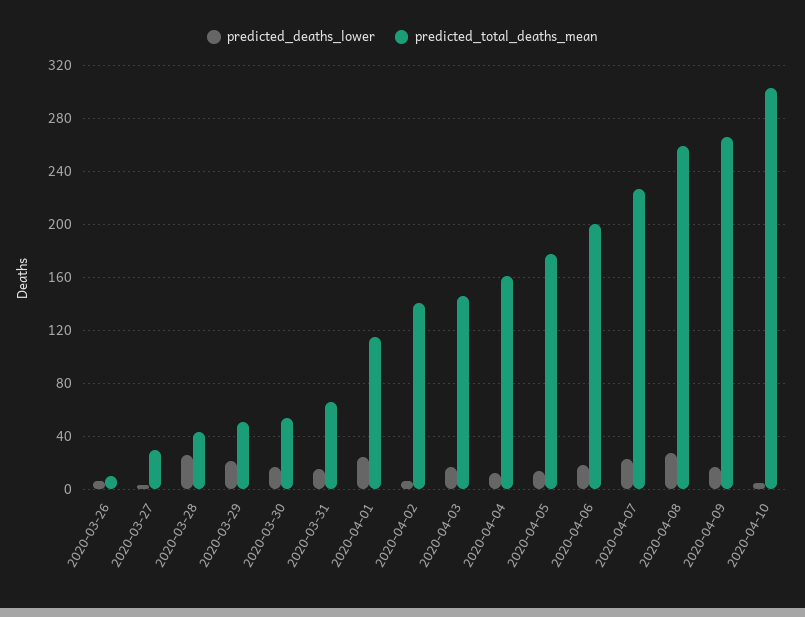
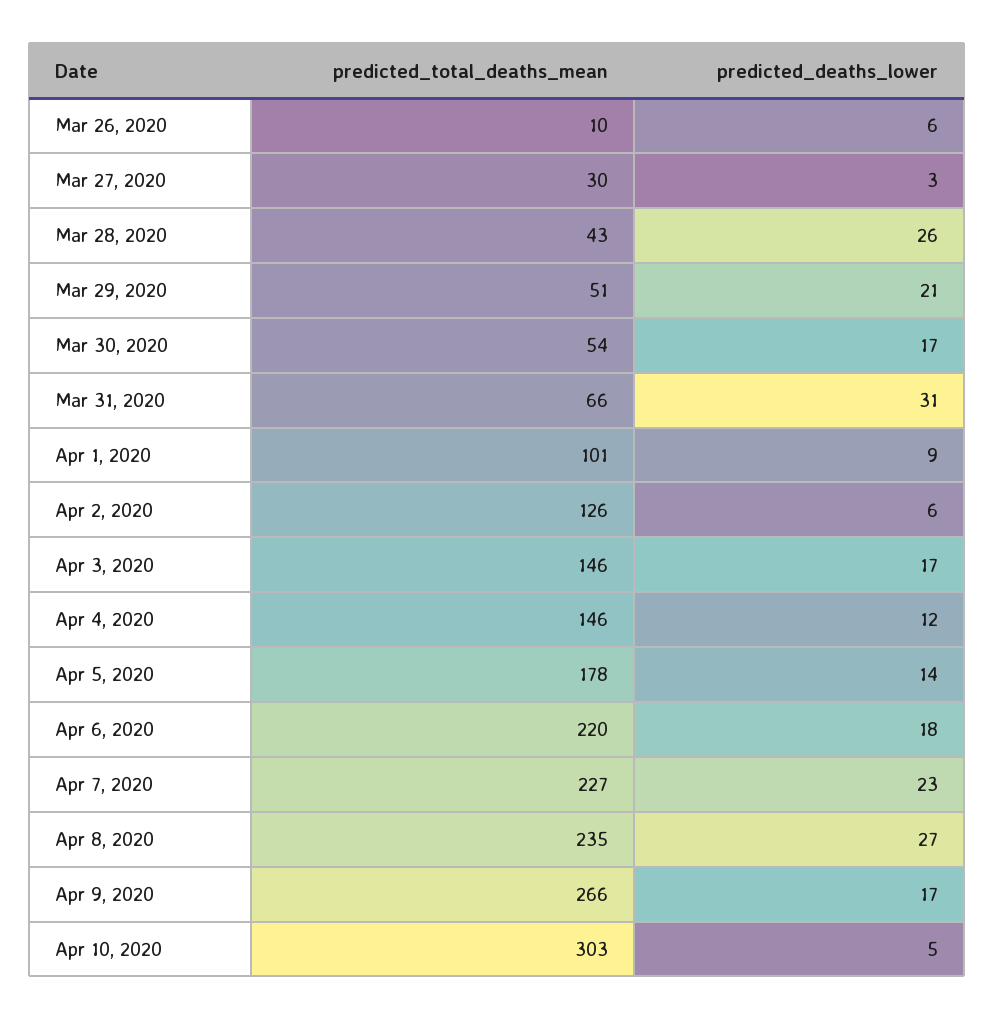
predicted_deaths_lower, 2020-03-31: 15 -> 31
predicted_deaths_lower, 2020-04-01: 25 -> 9
predicted_total_deaths_mean, 2020-04-01: 115 -> 101
predicted_total_deaths_mean, 2020-04-02: 140 -> 126
predicted_total_deaths_mean, 2020-04-04: 160 -> 146
predicted_total_deaths_mean, 2020-04-06: 200 -> 220
predicted_total_deaths_mean, 2020-04-08: 260 -> 235

